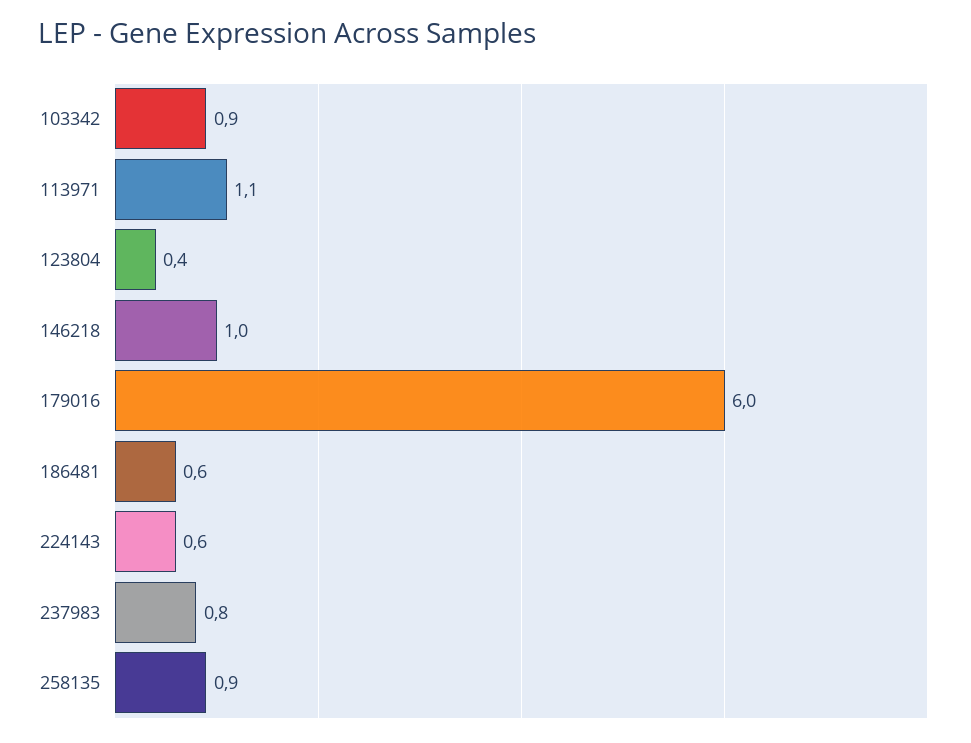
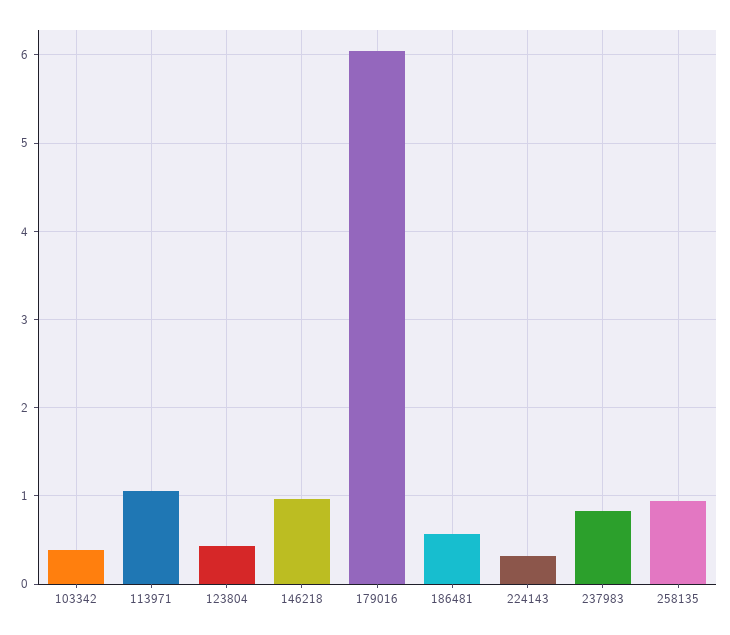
103342: 0.9 -> 0.4
224143: 0.6 -> 0.3

